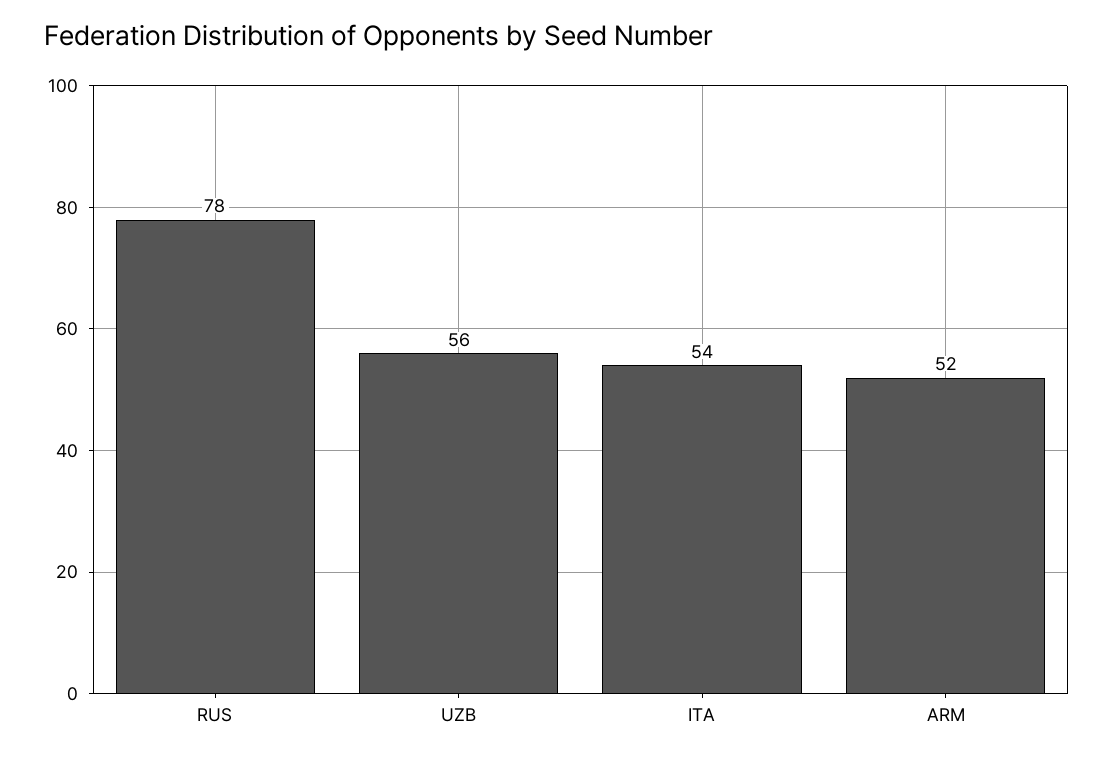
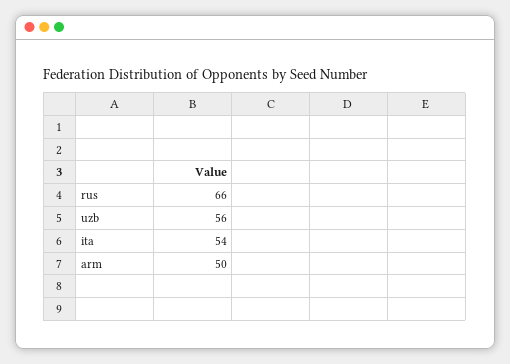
RUS: 78 -> 66
ARM: 52 -> 50

